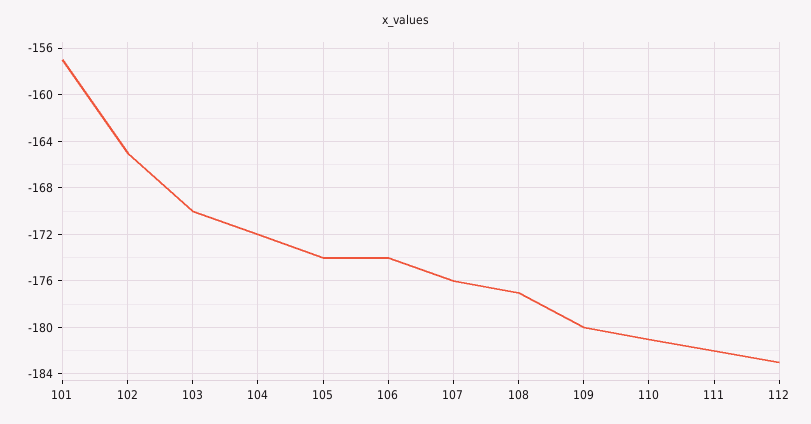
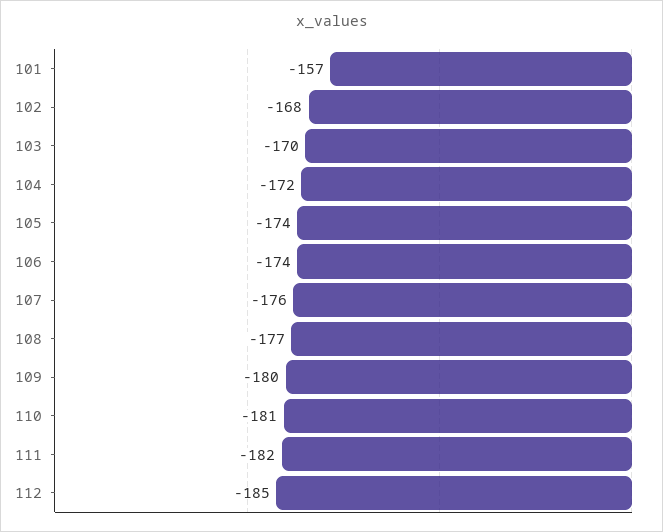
102: -165 -> -168
112: -183 -> -185

